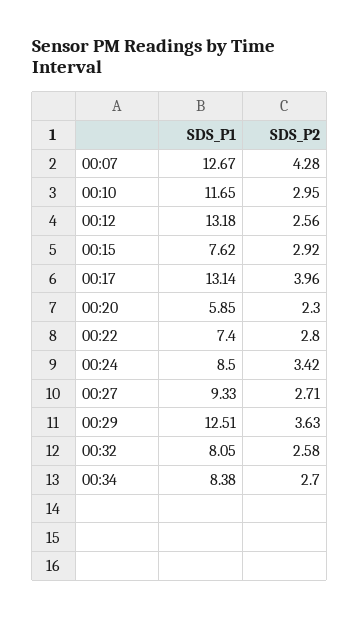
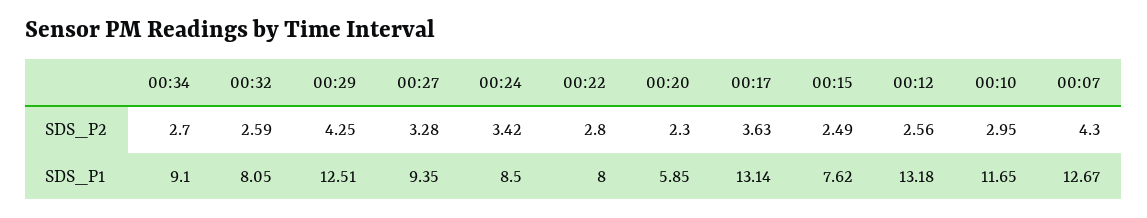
SDS_P2, 00:07: 4.28 -> 4.3
SDS_P2, 00:15: 2.92 -> 2.49
SDS_P2, 00:17: 3.96 -> 3.63
SDS_P1, 00:22: 7.4 -> 8
SDS_P1, 00:27: 9.33 -> 9.35
SDS_P2, 00:27: 2.71 -> 3.28
SDS_P2, 00:29: 3.63 -> 4.25
SDS_P2, 00:32: 2.58 -> 2.59
SDS_P1, 00:34: 8.38 -> 9.1

